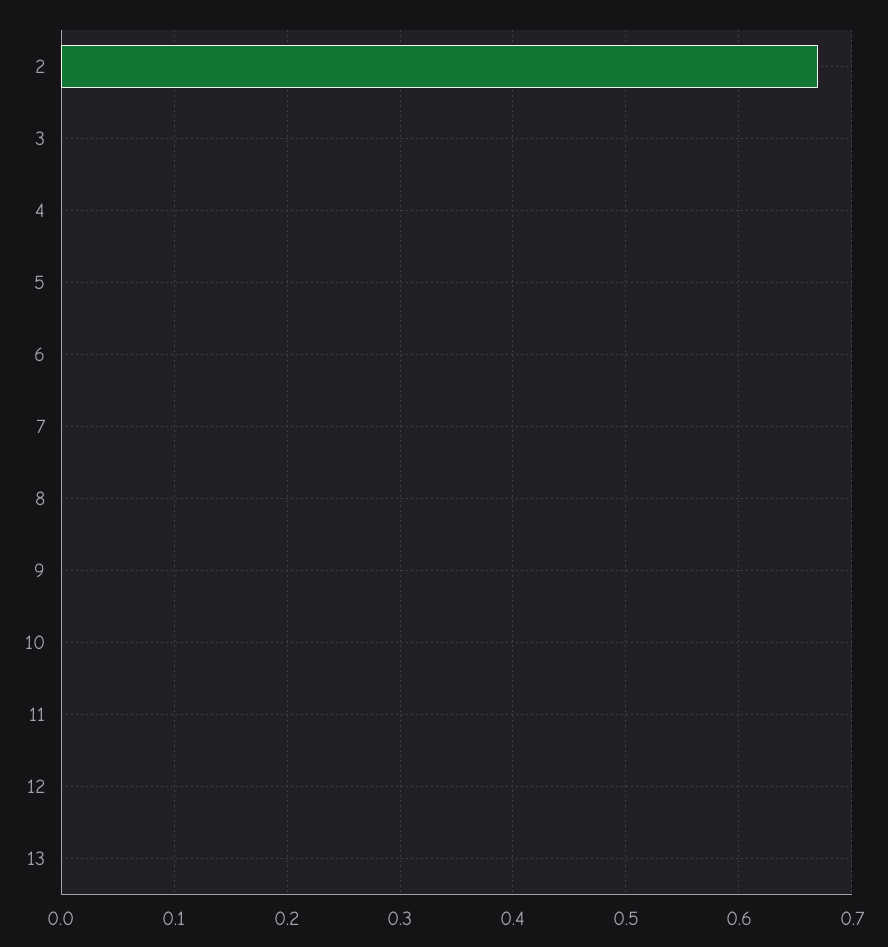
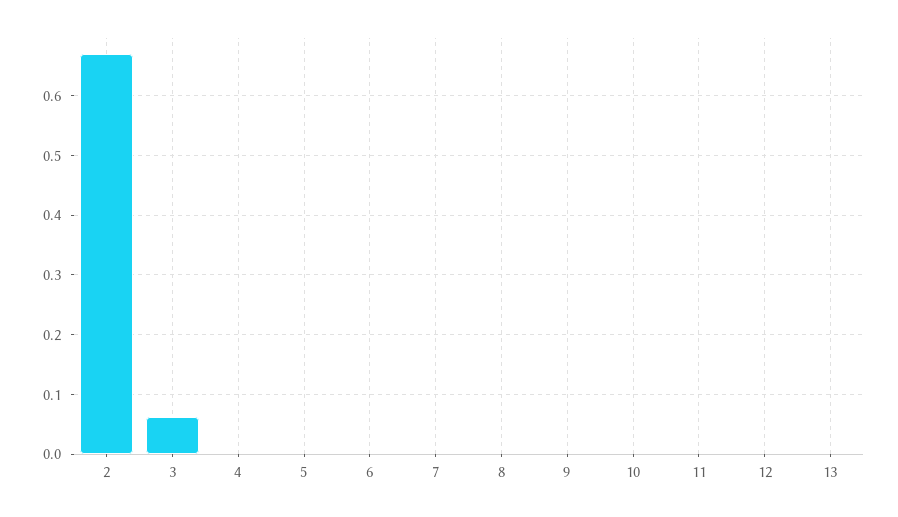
3: 0 -> 0.06

